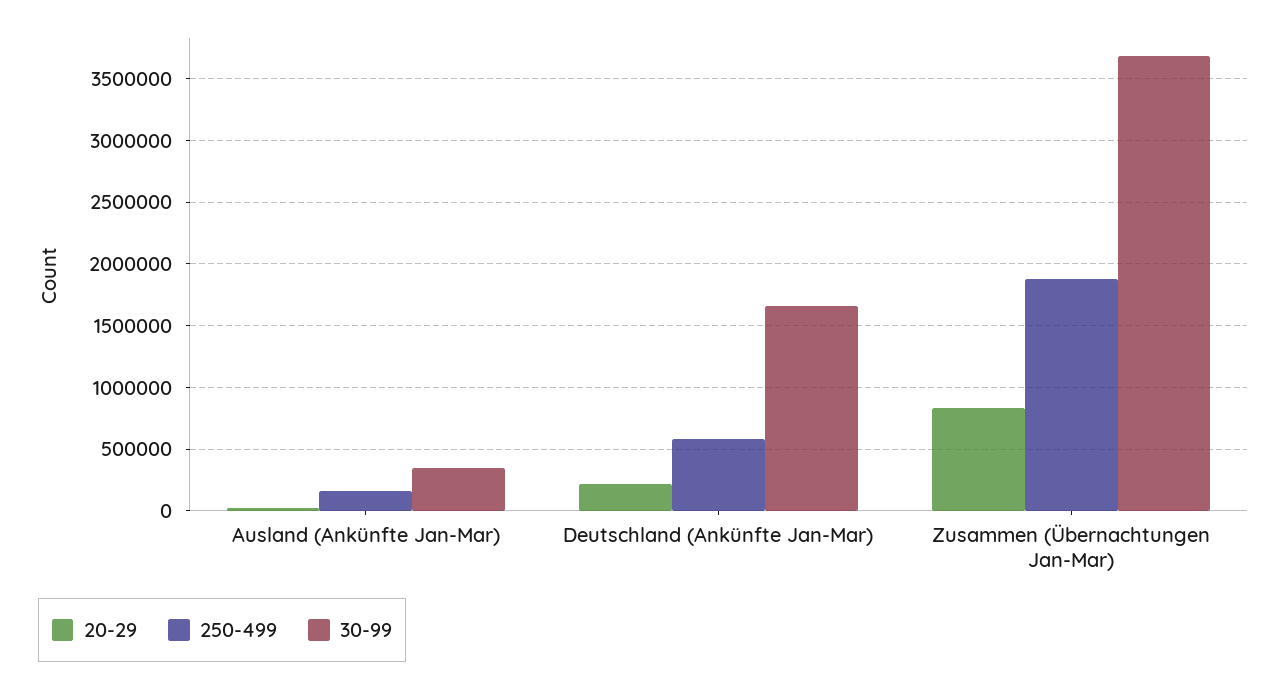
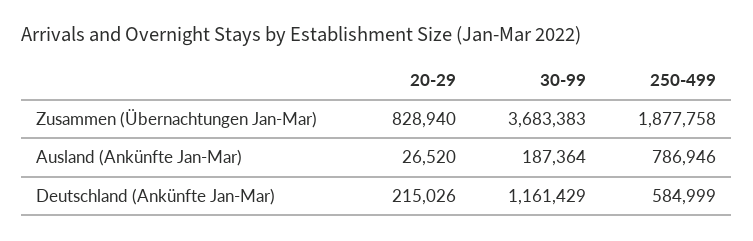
250-499, Ausland (Ankünfte Jan-Mar): 150000 -> 786946
30-99, Ausland (Ankünfte Jan-Mar): 350000 -> 187364
30-99, Deutschland (Ankünfte Jan-Mar): 1650000 -> 1161429

